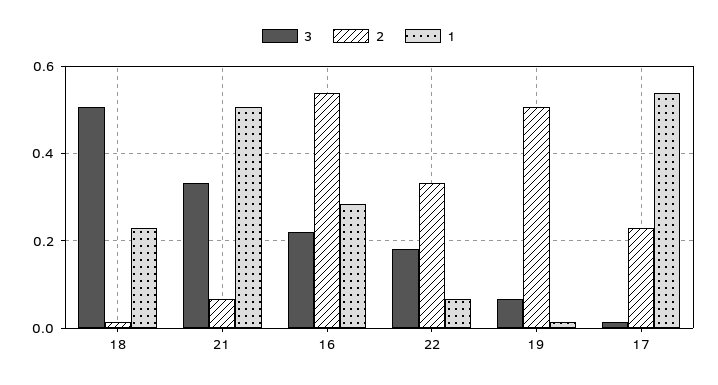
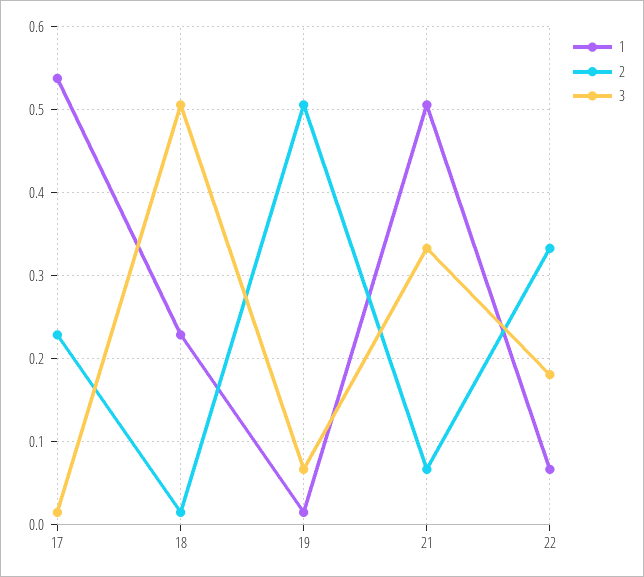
3, 16: 0.22 -> none
2, 16: 0.54 -> none
1, 16: 0.28 -> none

